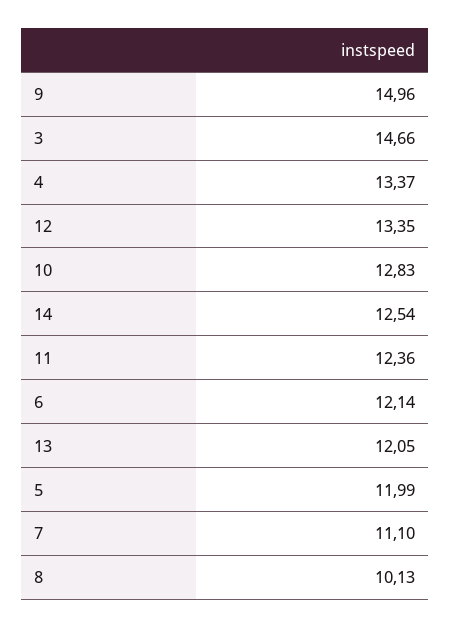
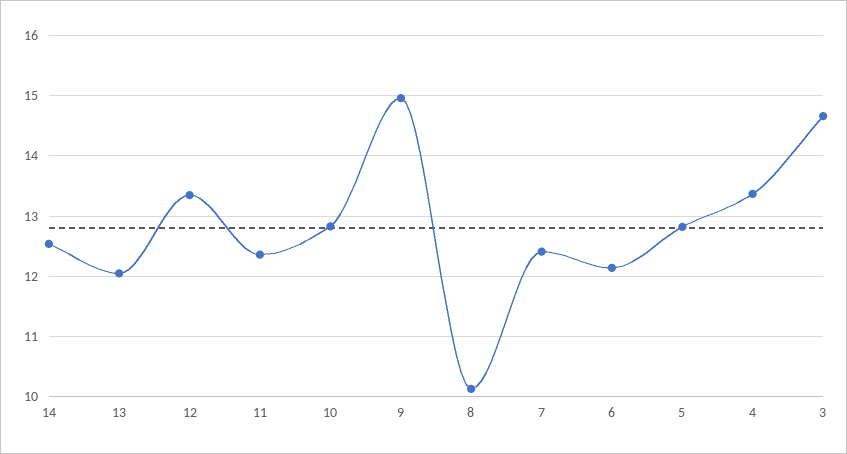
5: 11.99 -> 12.8
7: 11.1 -> 12.4

